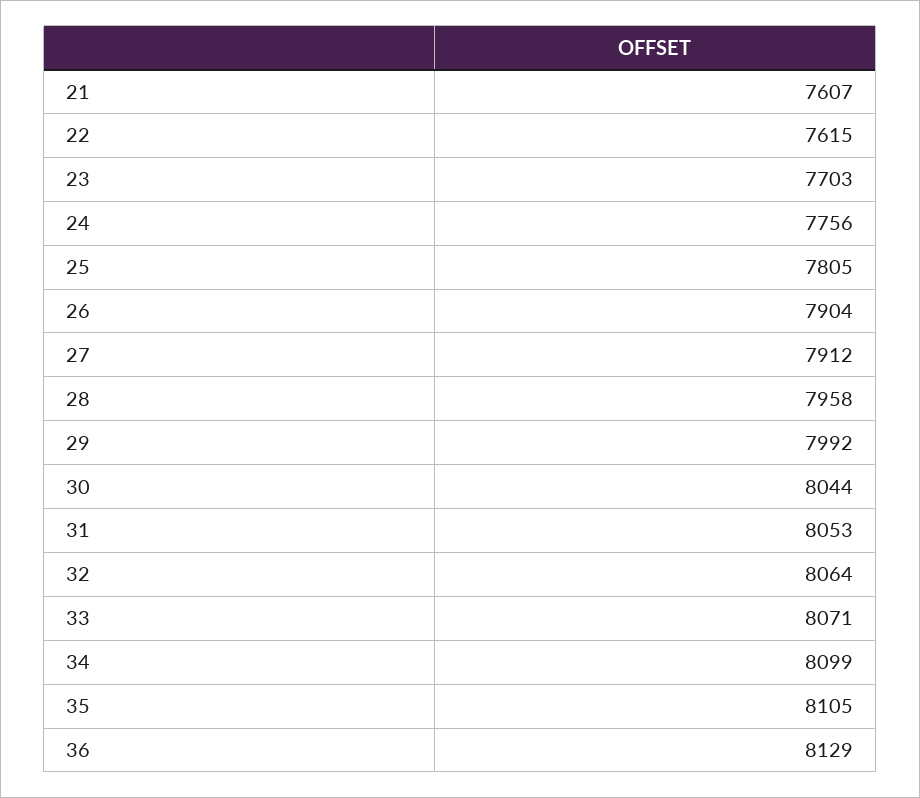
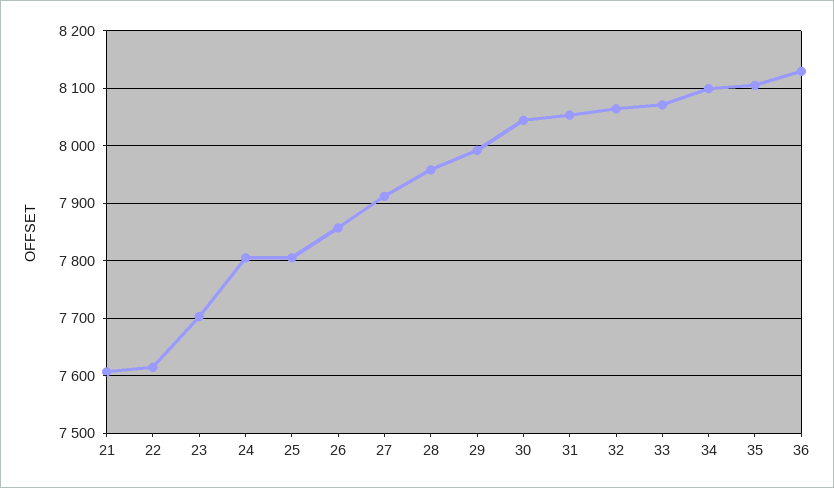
24: 7756 -> 7800
26: 7904 -> 7860

